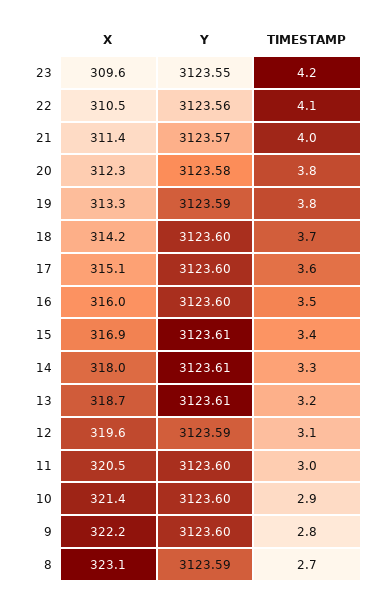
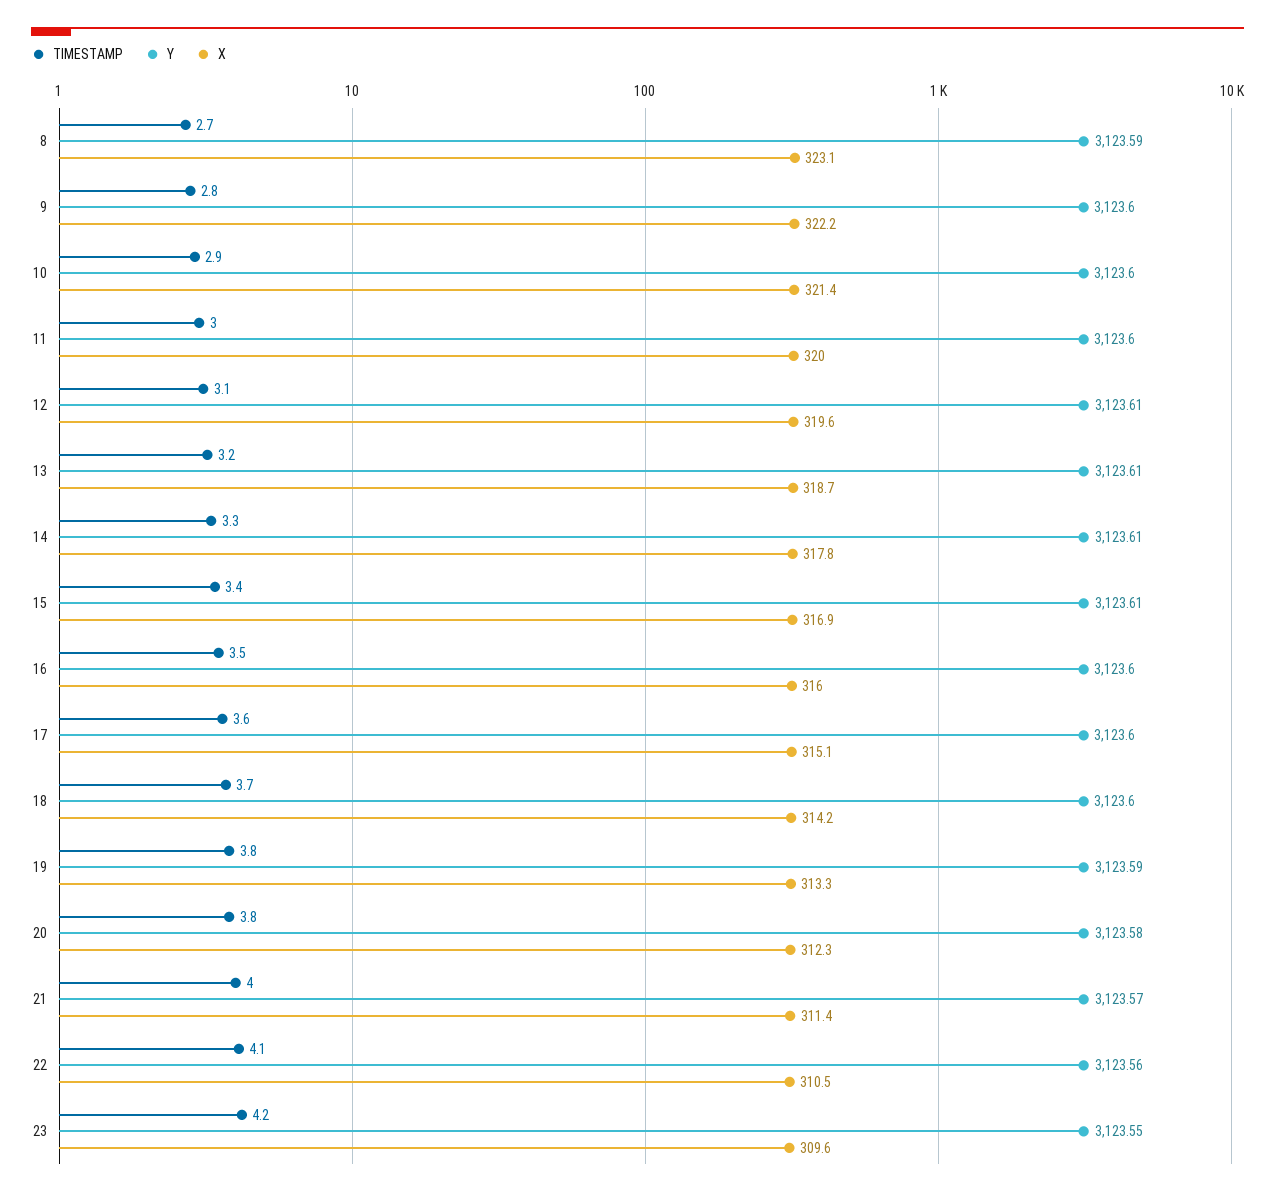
X, 14: 318 -> 317.8
Y, 12: 3123.59 -> 3123.61
X, 11: 320.5 -> 320

